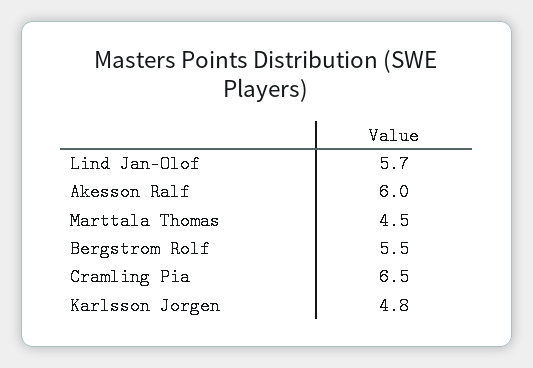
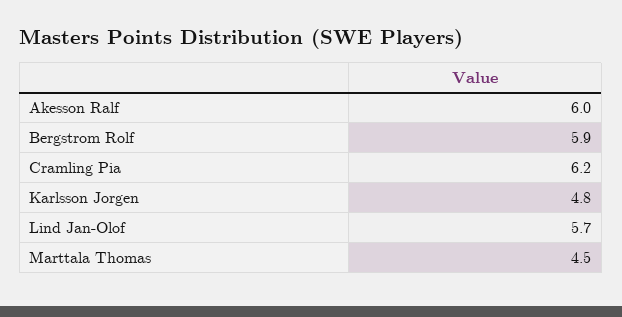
Bergstrom Rolf: 5.5 -> 5.9
Cramling Pia: 6.5 -> 6.2

